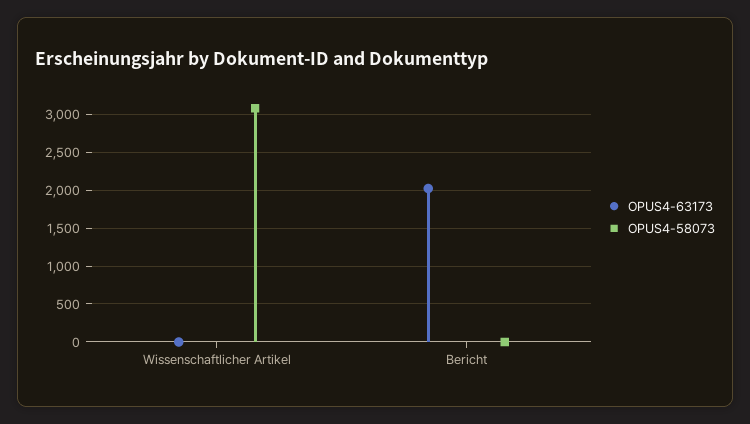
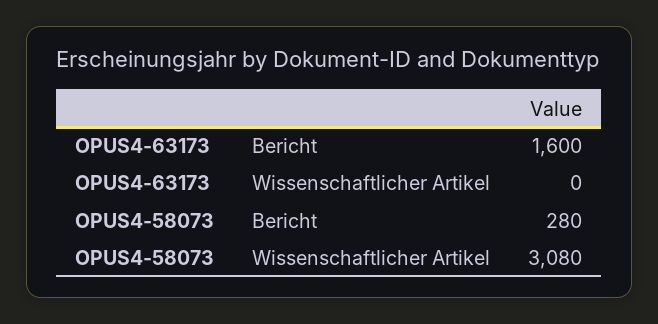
OPUS4-63173, Bericht: 2000 -> 1600
OPUS4-58073, Bericht: 0 -> 280

